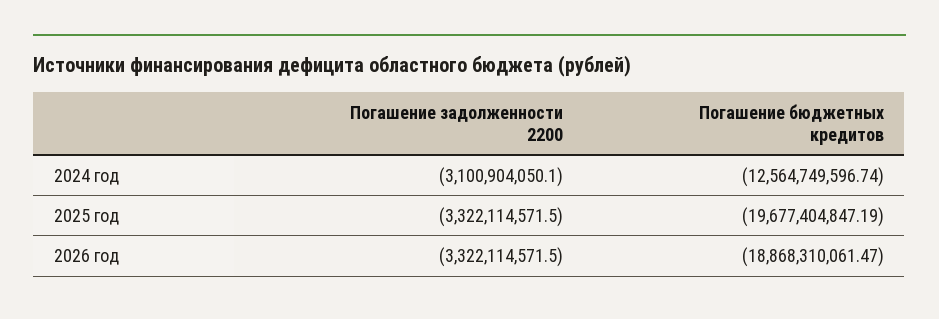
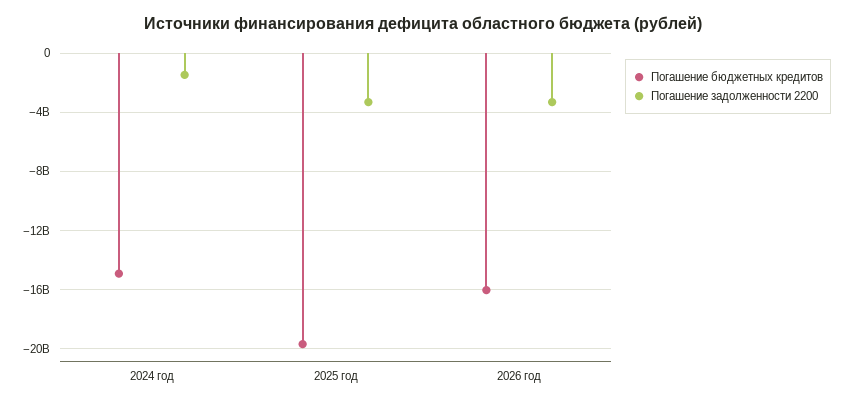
Погашение задолженности 2200, 2024 год: -3100904050.1 -> -1500000000
Погашение бюджетных кредитов, 2024 год: -12564749596.74 -> -15000000000
Погашение бюджетных кредитов, 2026 год: -18868310061.47 -> -16000000000

